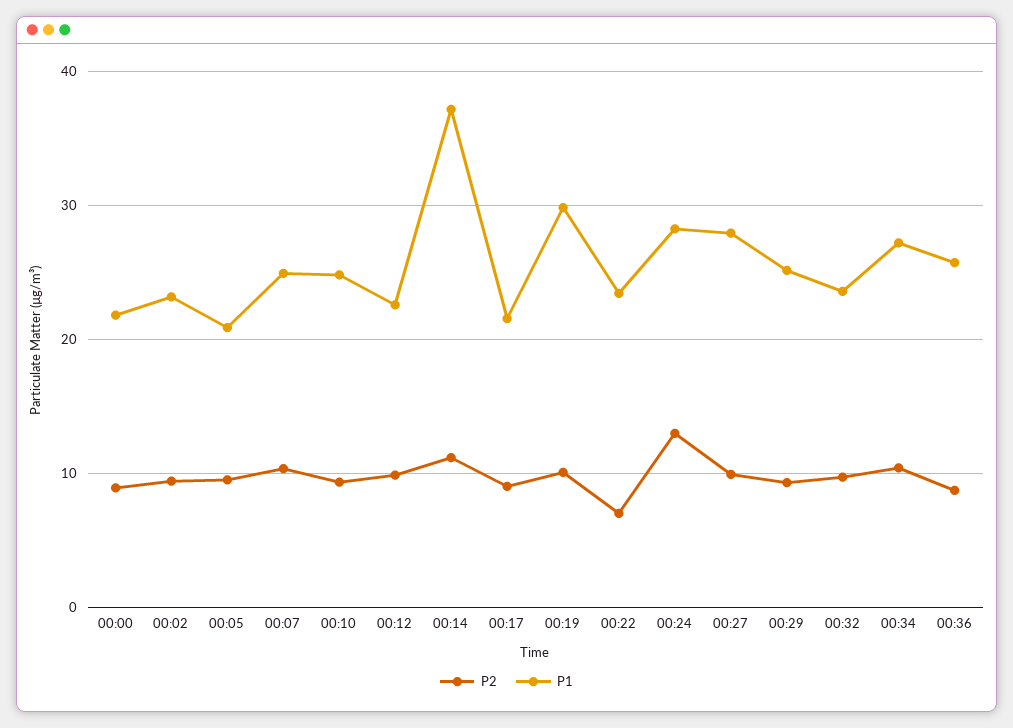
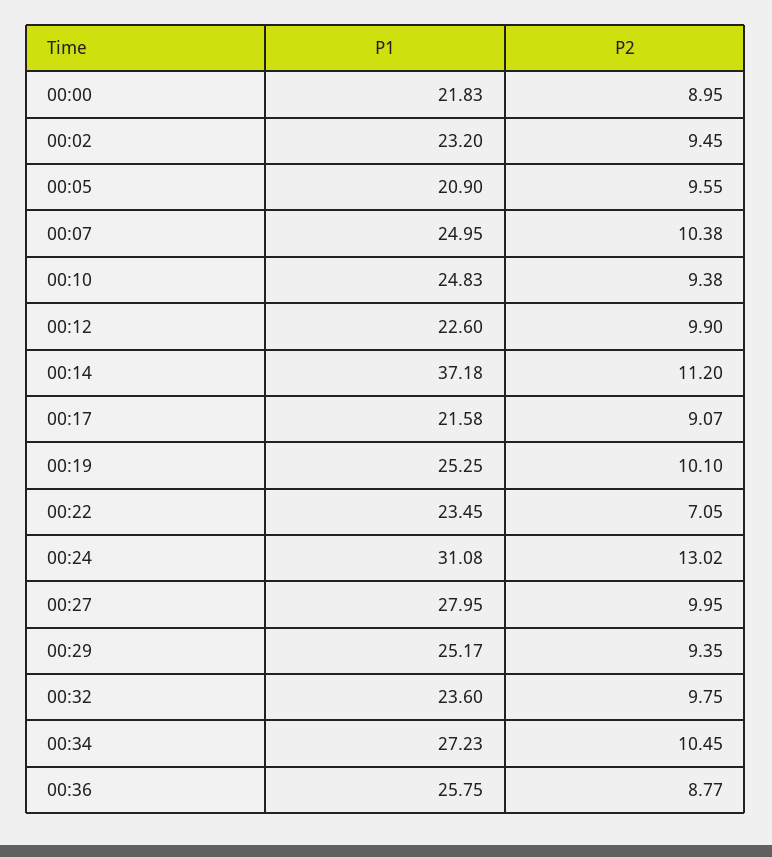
P1, 00:19: 30 -> 25.25
P1, 00:24: 28 -> 31.08

